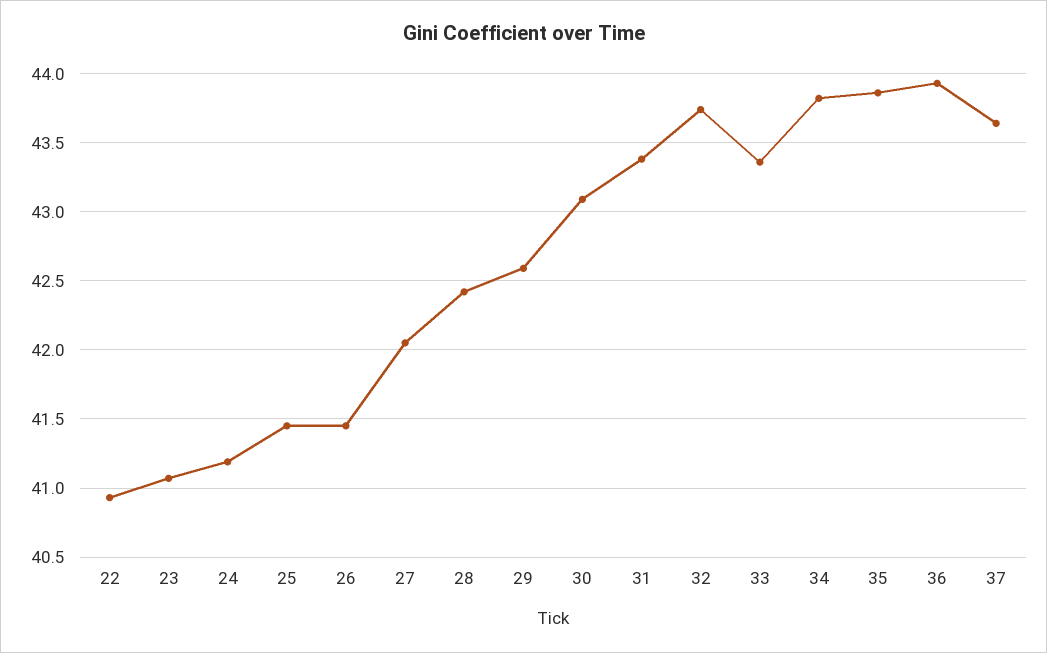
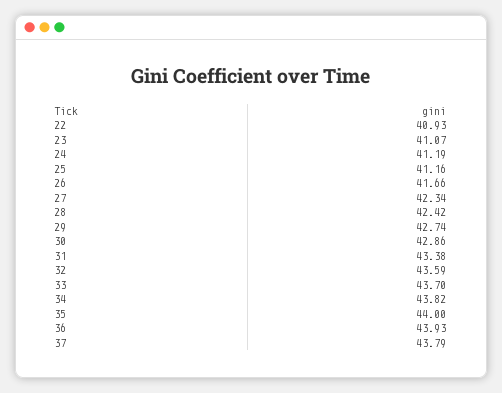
25: 41.45 -> 41.16
26: 41.45 -> 41.66
27: 42.05 -> 42.34
29: 42.6 -> 42.74
30: 43.1 -> 42.86
32: 43.75 -> 43.59
33: 43.35 -> 43.7
35: 43.85 -> 44
37: 43.65 -> 43.79

